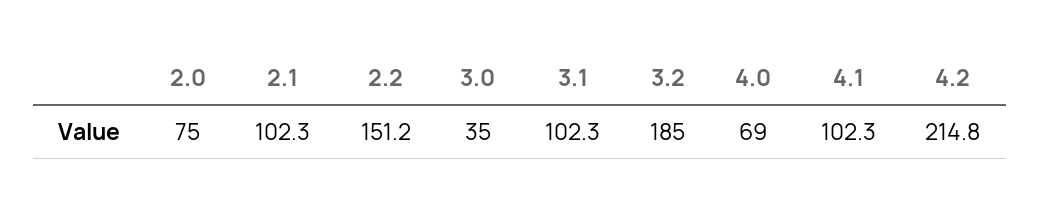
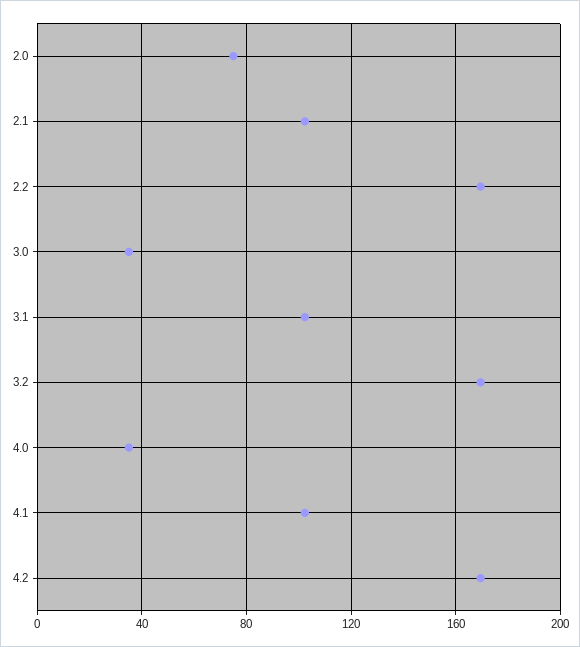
2.2: 151.2 -> 170
3.2: 185 -> 170
4.0: 69 -> 35
4.2: 214.8 -> 170

